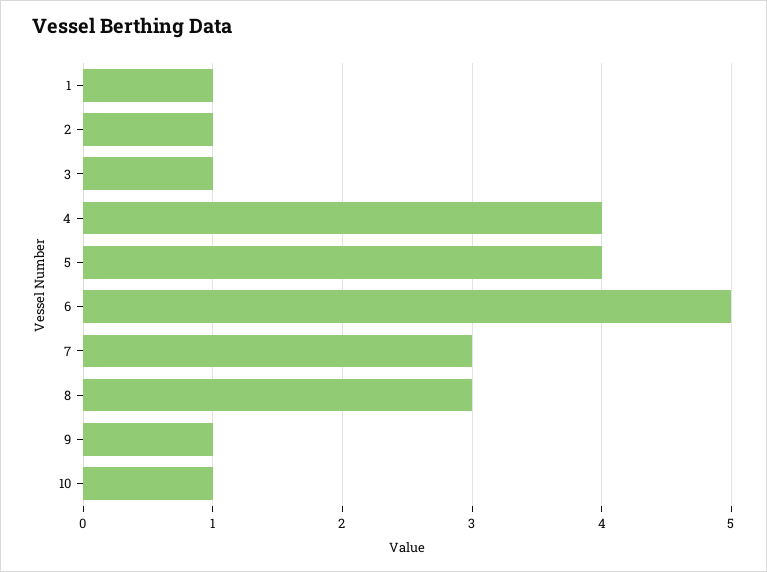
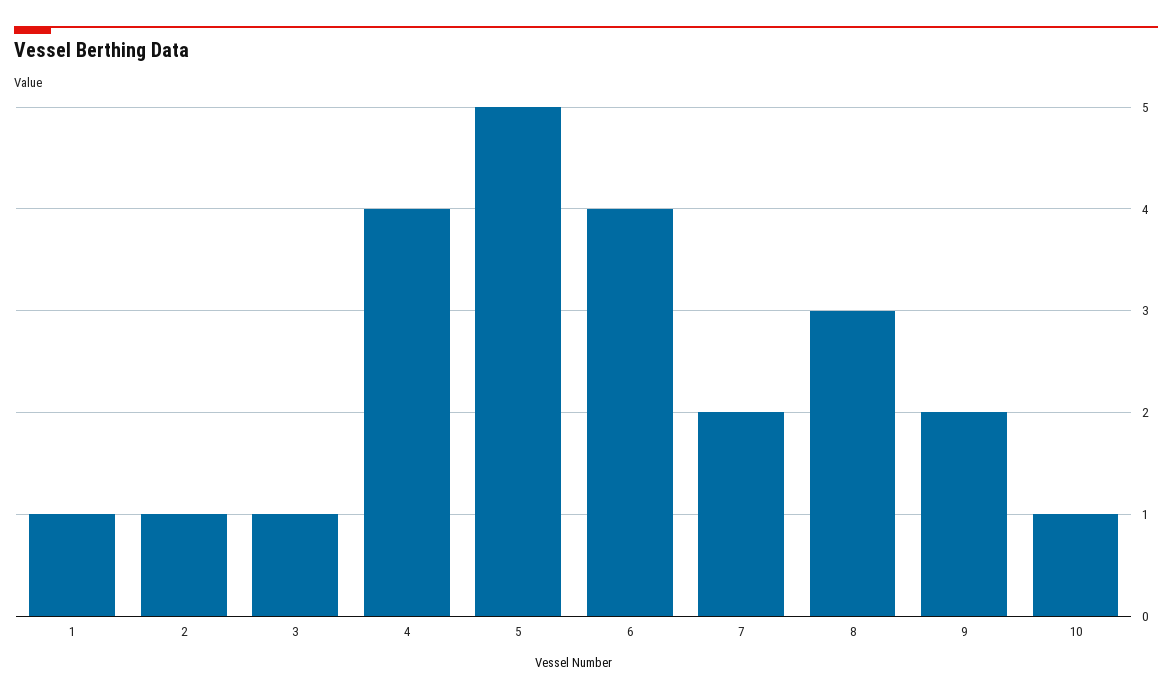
5: 4 -> 5
6: 5 -> 4
7: 3 -> 2
9: 1 -> 2

